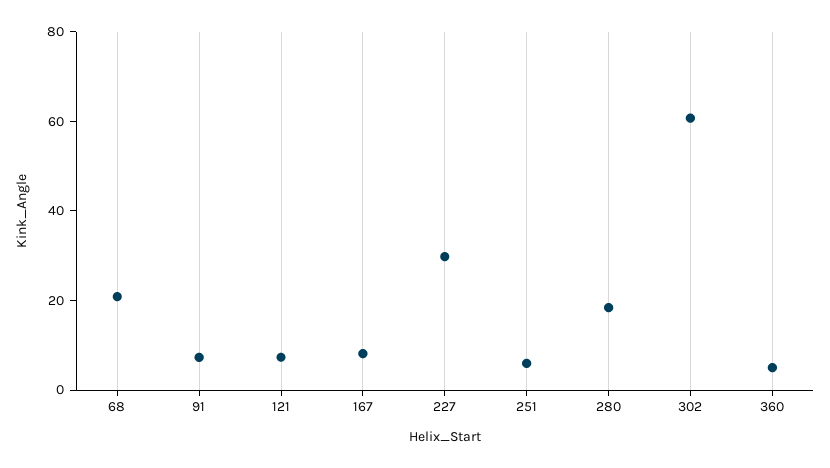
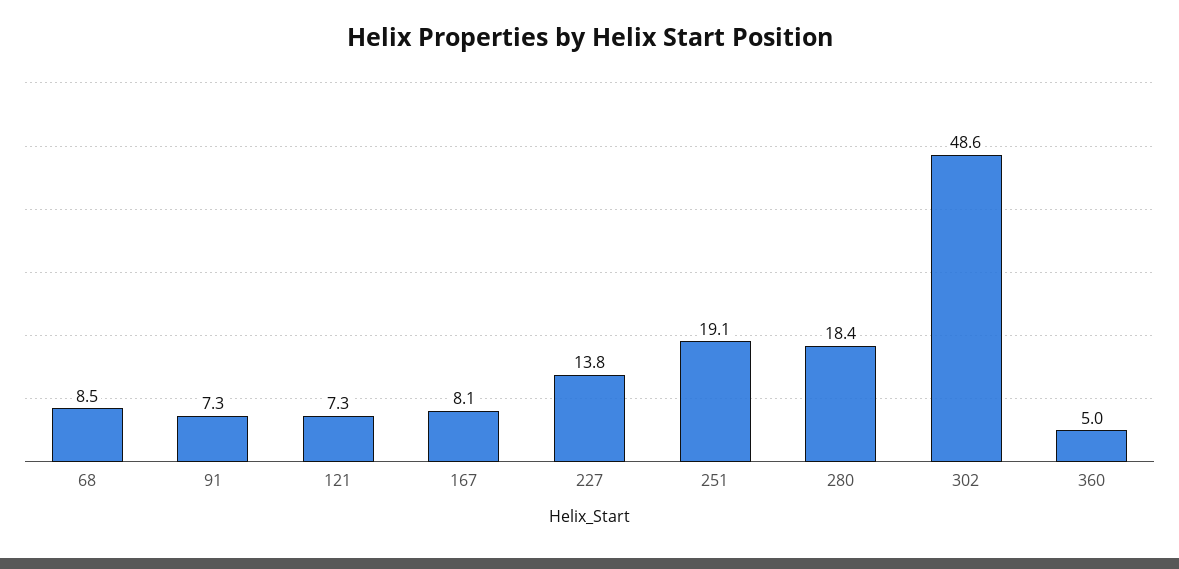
68: 20 -> 8.5
227: 30 -> 13.8
251: 5 -> 19.1
302: 60 -> 48.6

